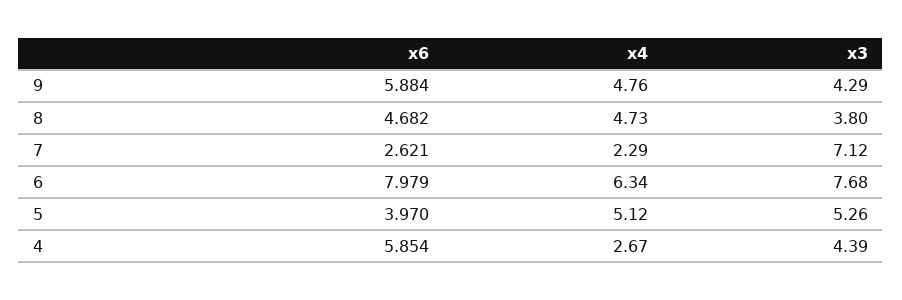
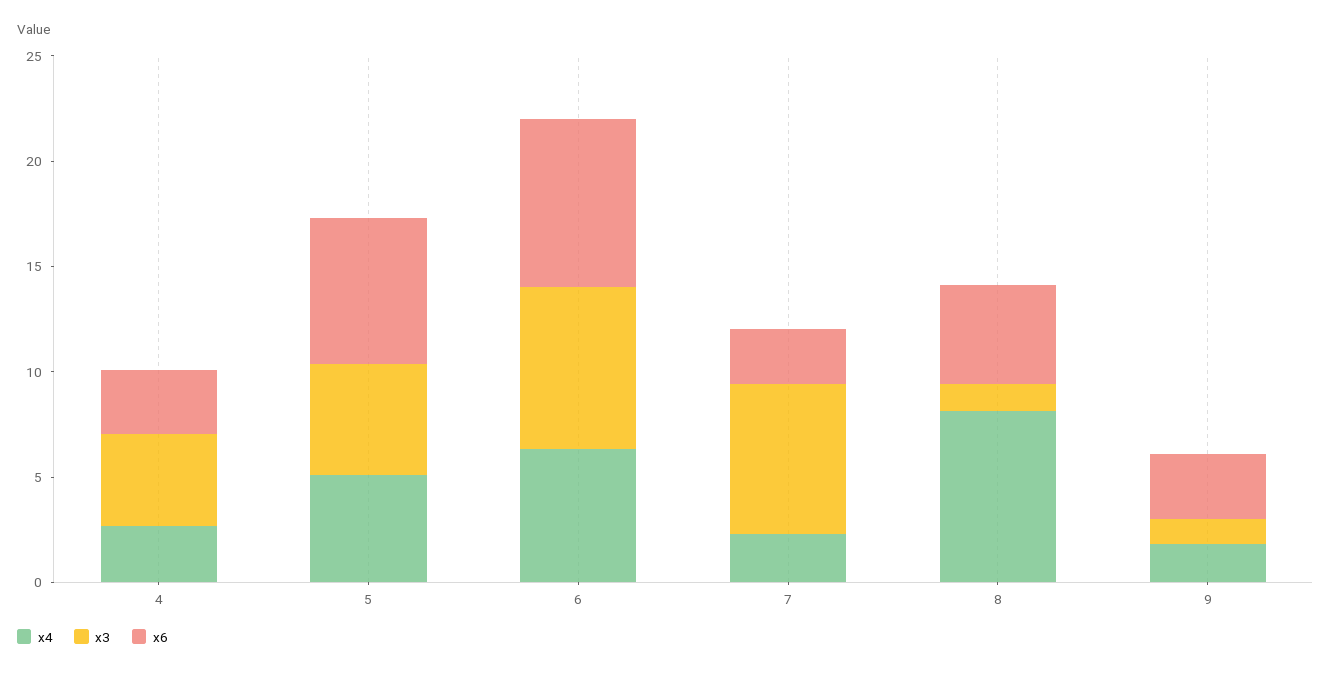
x6, 9: 5.884 -> 3
x4, 9: 4.76 -> 2
x3, 9: 4.29 -> 1
x4, 8: 4.73 -> 8
x3, 8: 3.8 -> 1
x6, 5: 3.97 -> 7
x6, 4: 5.854 -> 3

